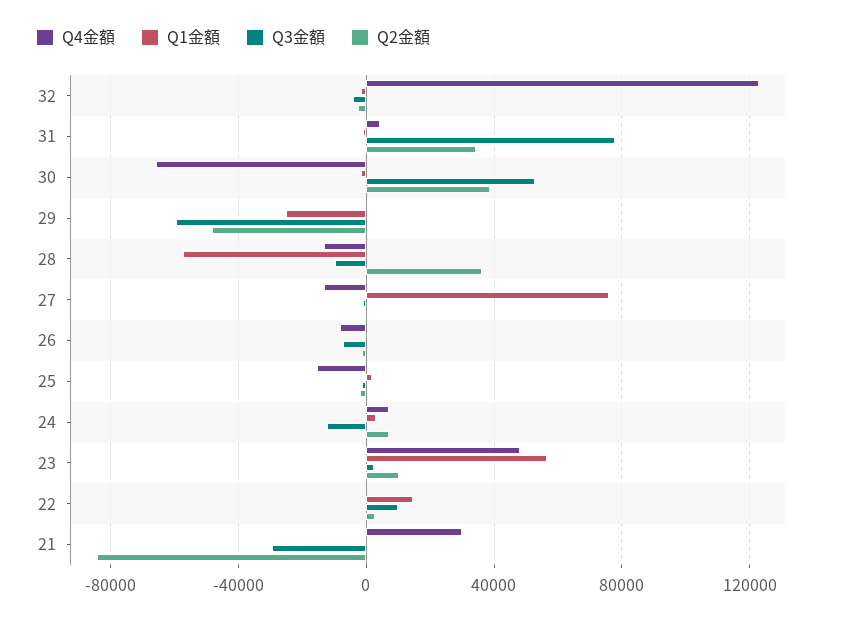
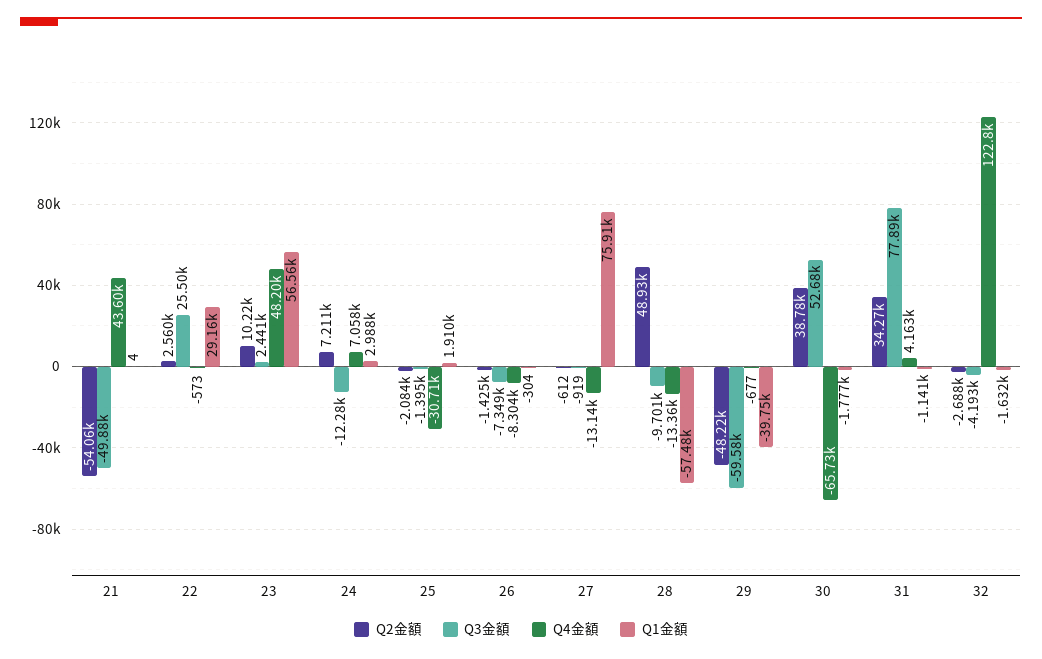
Q1金額, 29: -25000 -> -39750
Q2金額, 28: 35000 -> 48930
Q4金額, 25: -15000 -> -30710
Q1金額, 22: 15000 -> 29160
Q3金額, 22: 10000 -> 25500
Q4金額, 21: 30000 -> 43600
Q3金額, 21: -30000 -> -49880
Q2金額, 21: -85000 -> -54060

